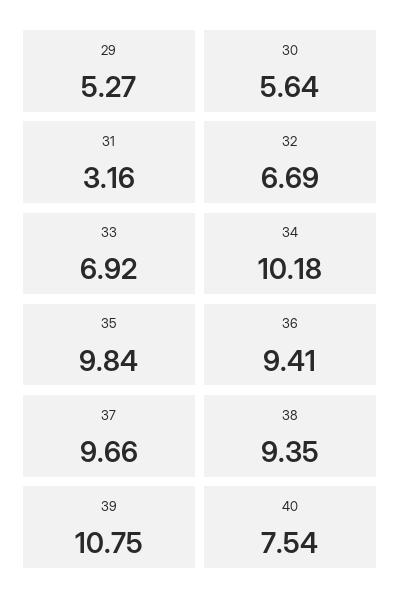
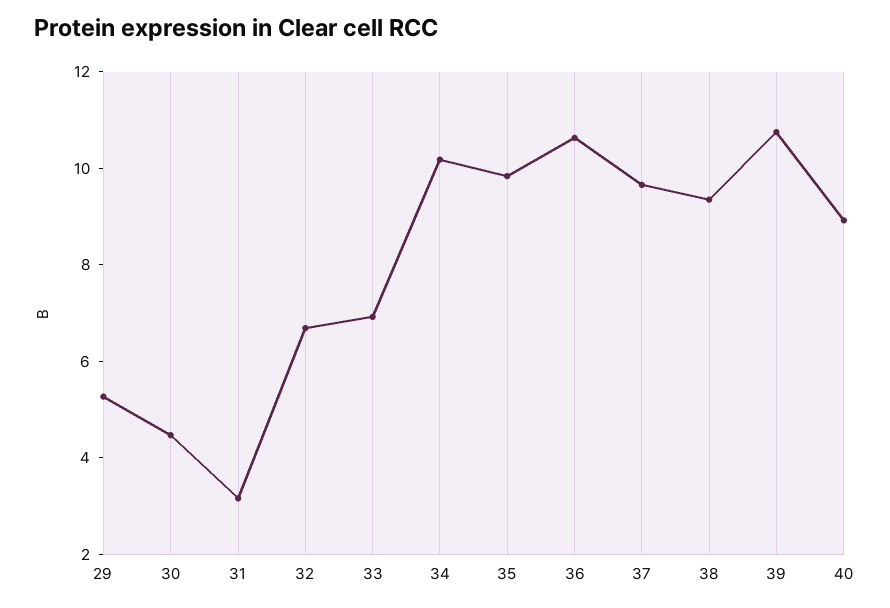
30: 5.64 -> 4.5
36: 9.41 -> 10.5
40: 7.54 -> 9

